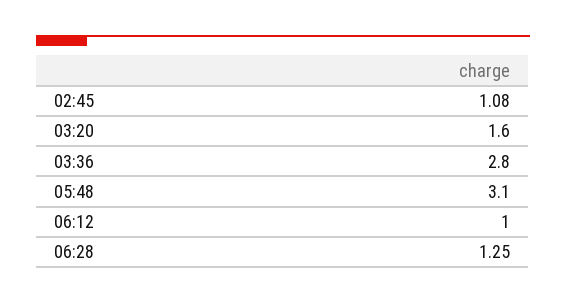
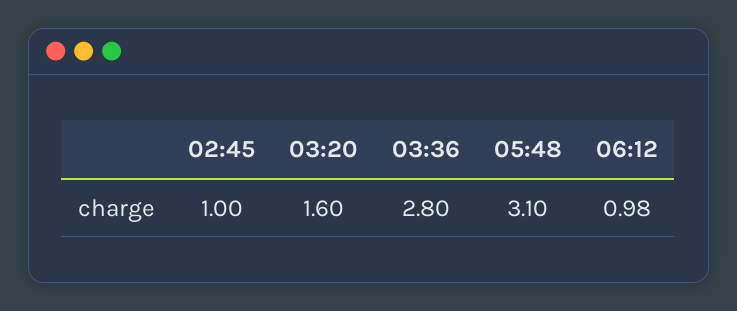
02:45: 1.08 -> 1
06:12: 1 -> 0.98
06:28: 1.25 -> none

